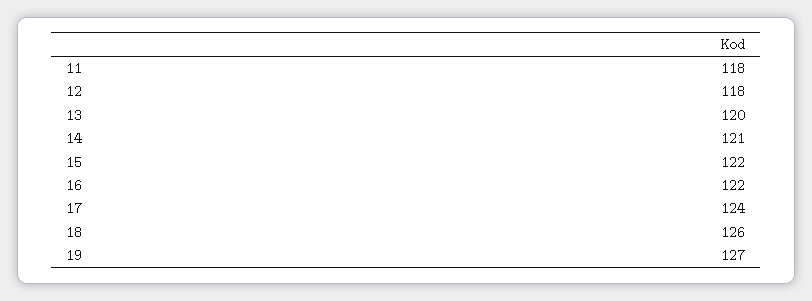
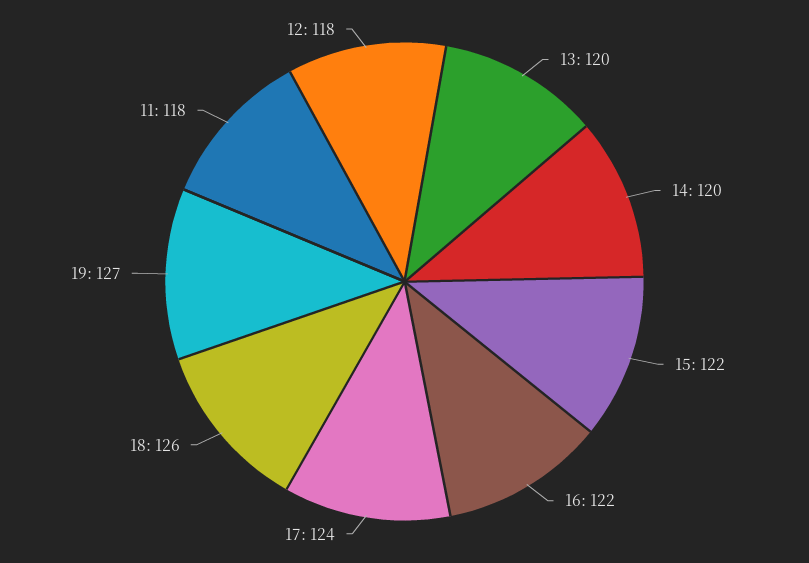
14: 121 -> 120

